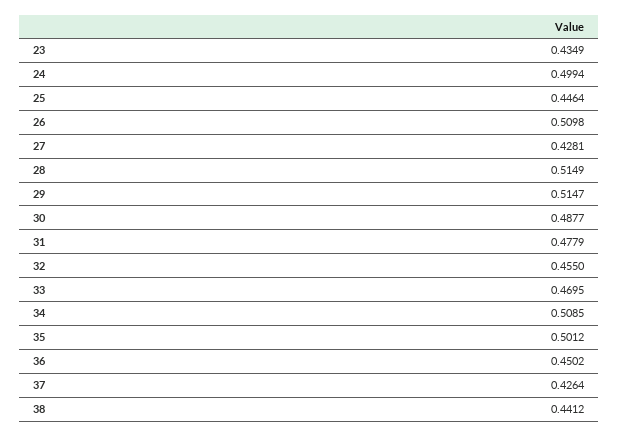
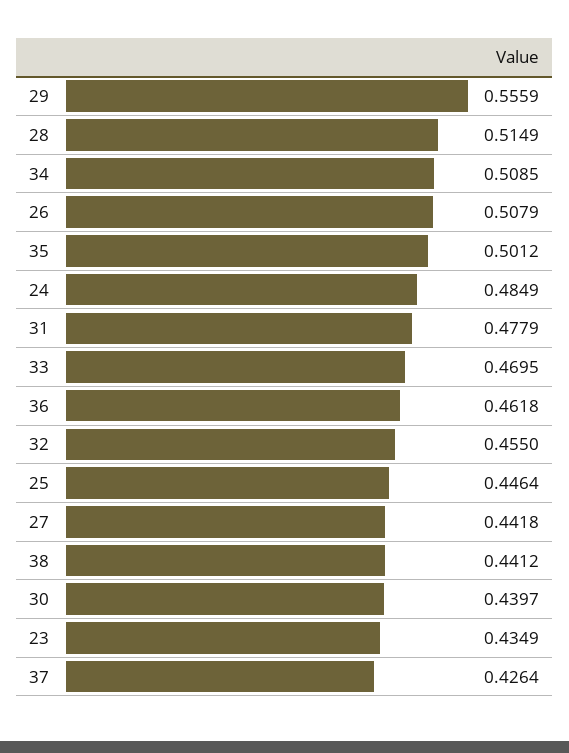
24: 0.4994 -> 0.4849
26: 0.5098 -> 0.5079
27: 0.4281 -> 0.4418
29: 0.5147 -> 0.5559
30: 0.4877 -> 0.4397
36: 0.4502 -> 0.4618

